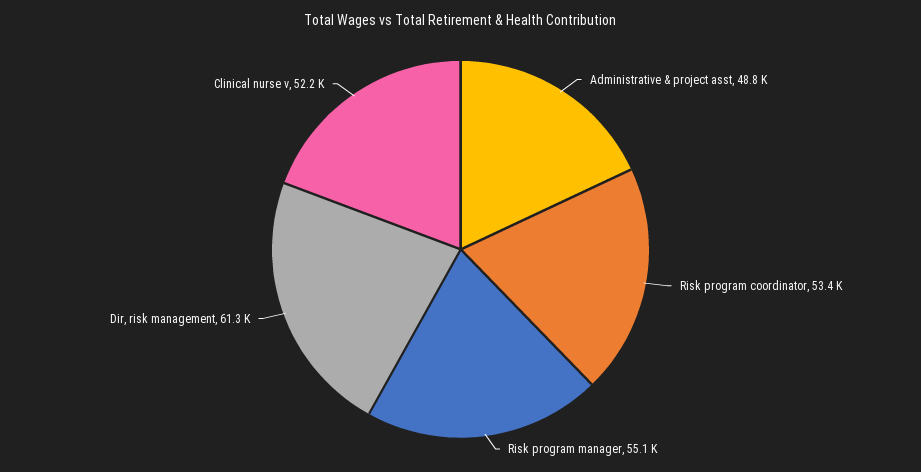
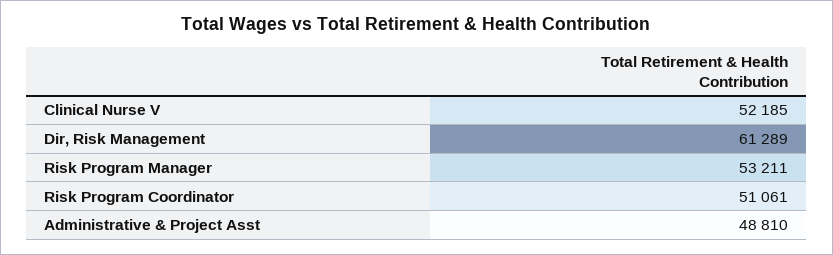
Risk program coordinator: 53400 -> 51061
Risk program manager: 55100 -> 53211

